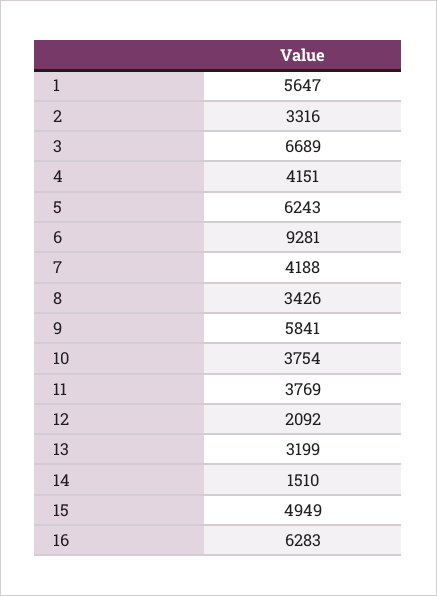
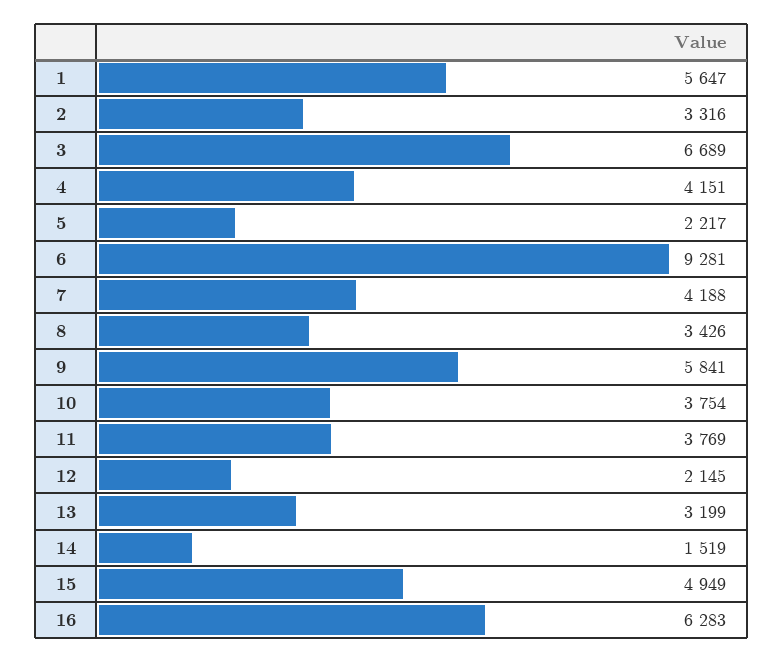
5: 6243 -> 2217
12: 2092 -> 2145
14: 1510 -> 1519

